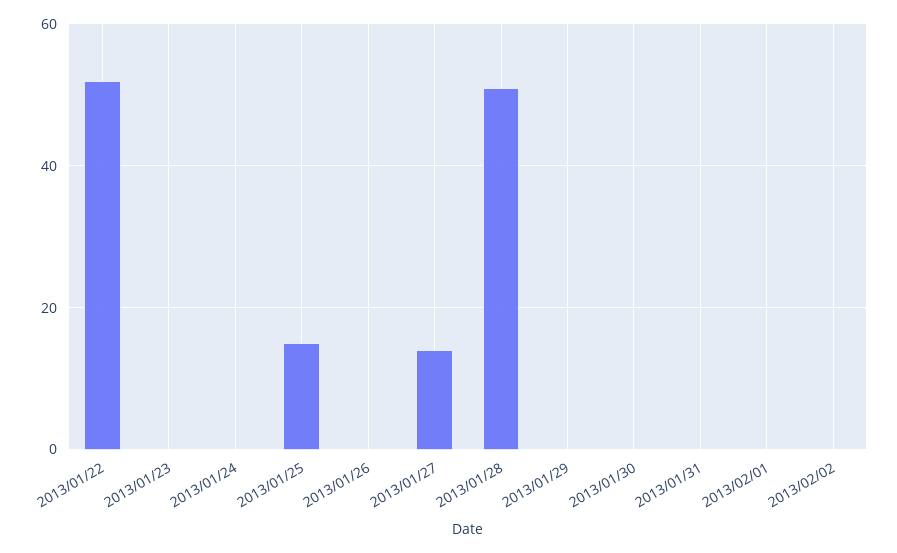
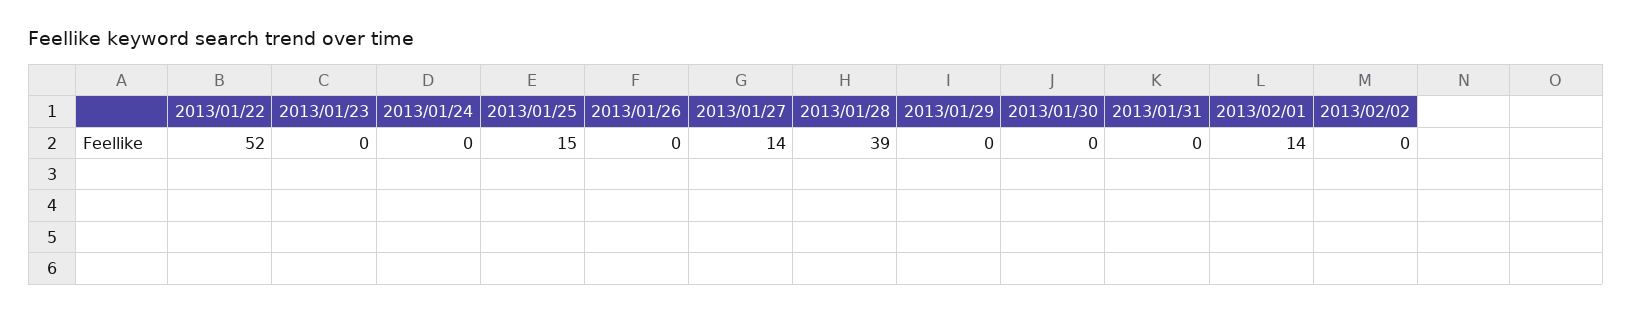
2013/01/28: 50 -> 39
2013/02/01: 0 -> 14

